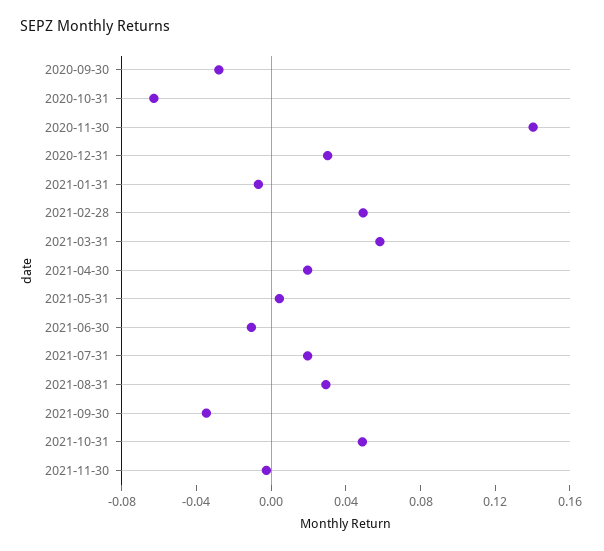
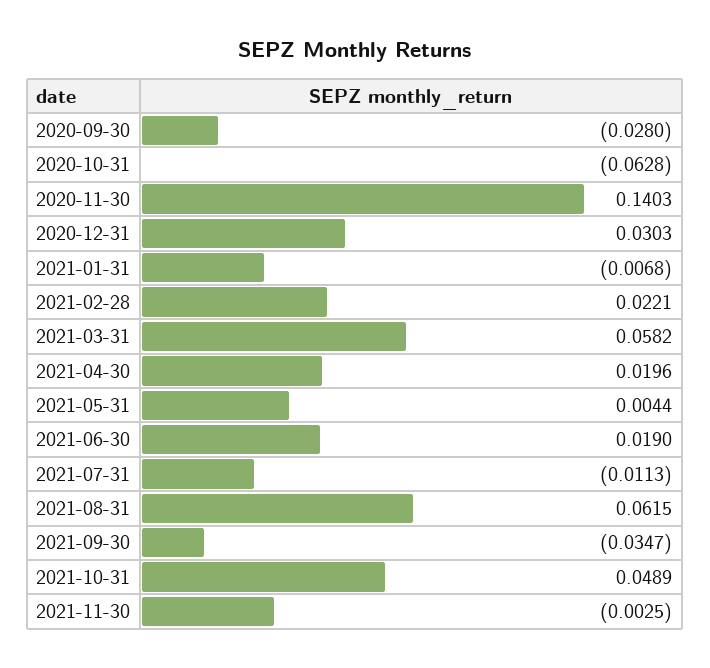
2021-02-28: 0.05 -> 0.0221
2021-06-30: -0.01 -> 0.019
2021-07-31: 0.02 -> -0.0113
2021-08-31: 0.03 -> 0.0615

